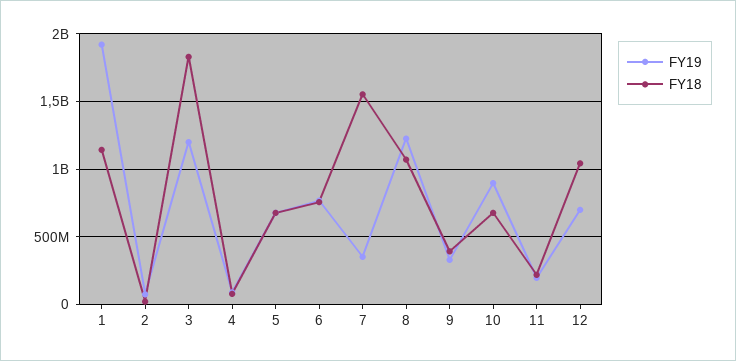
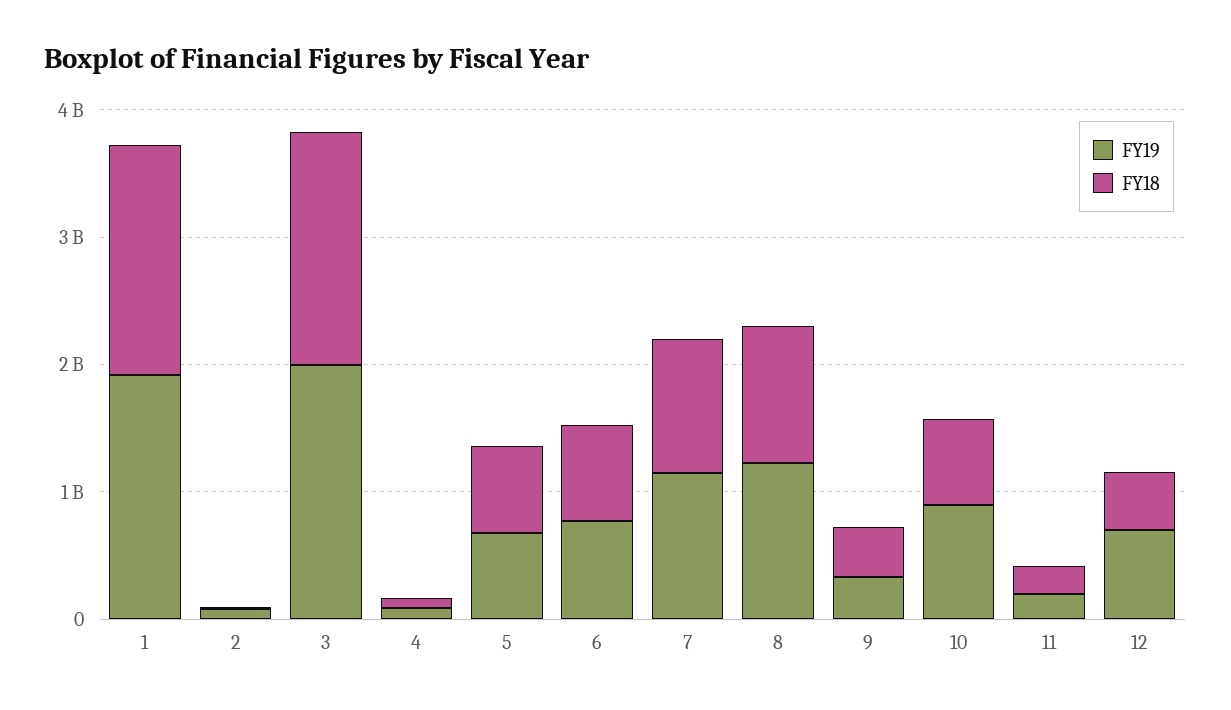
FY18, 1: 1150000000 -> 1800000000
FY19, 3: 1200000000 -> 2000000000
FY19, 7: 350000000 -> 1200000000
FY18, 7: 1550000000 -> 1000000000
FY18, 12: 1050000000 -> 400000000

